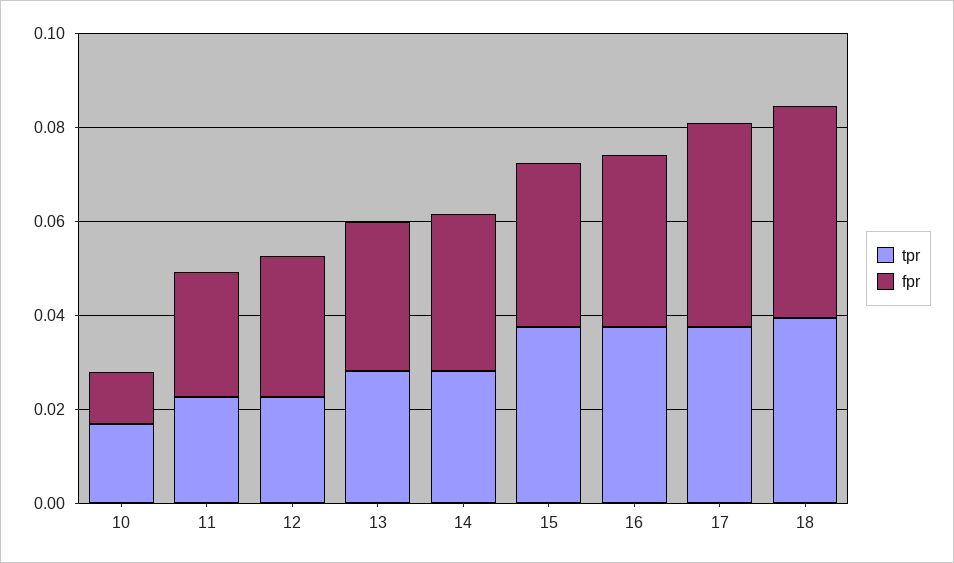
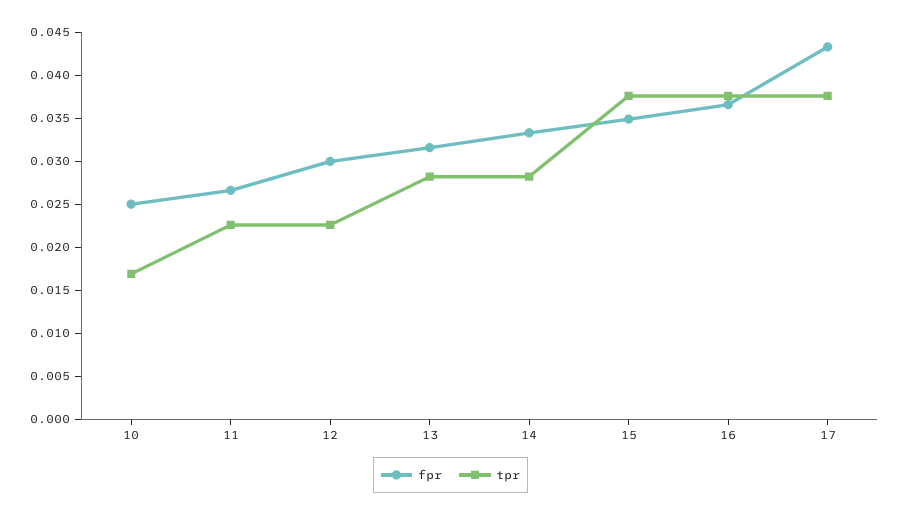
fpr, 10: 0.01 -> 0.025
tpr, 18: 0.04 -> none
fpr, 18: 0.045 -> none

